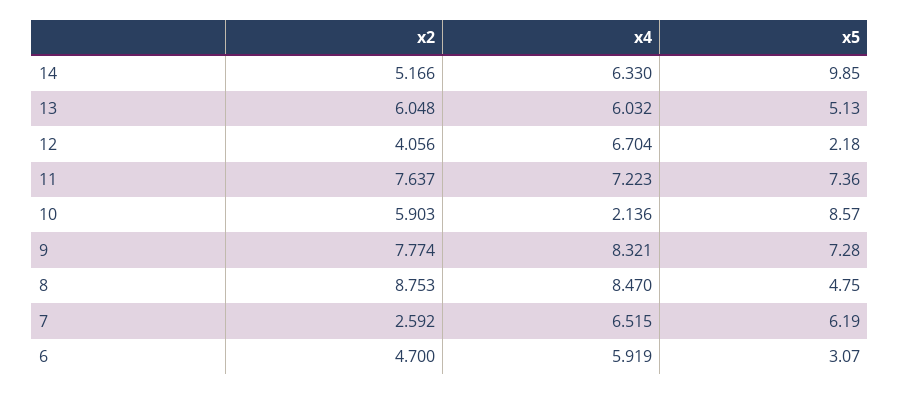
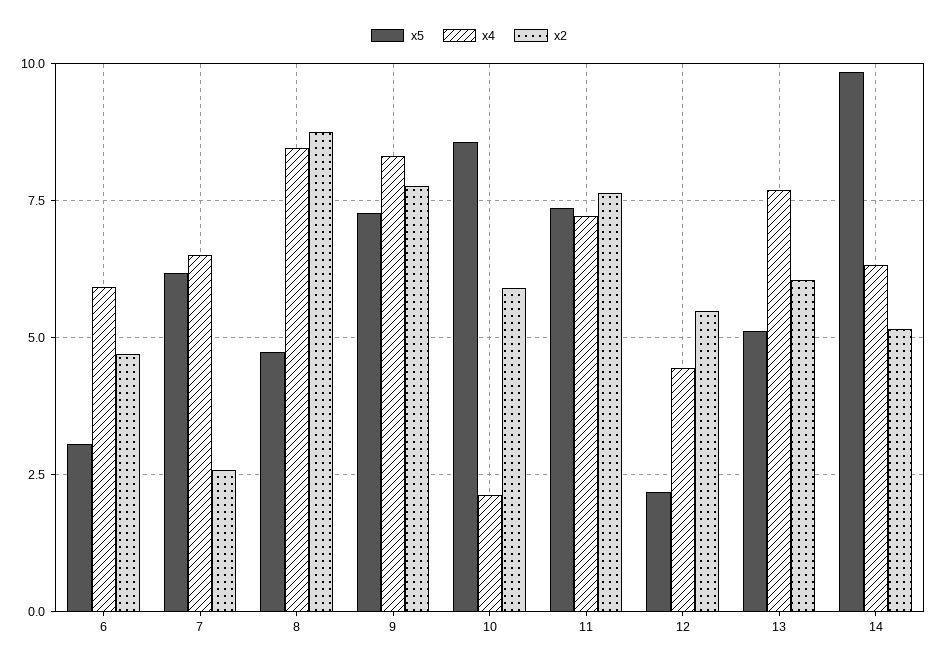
x4, 13: 6.032 -> 7.75
x2, 12: 4.056 -> 5.5
x4, 12: 6.704 -> 4.5

